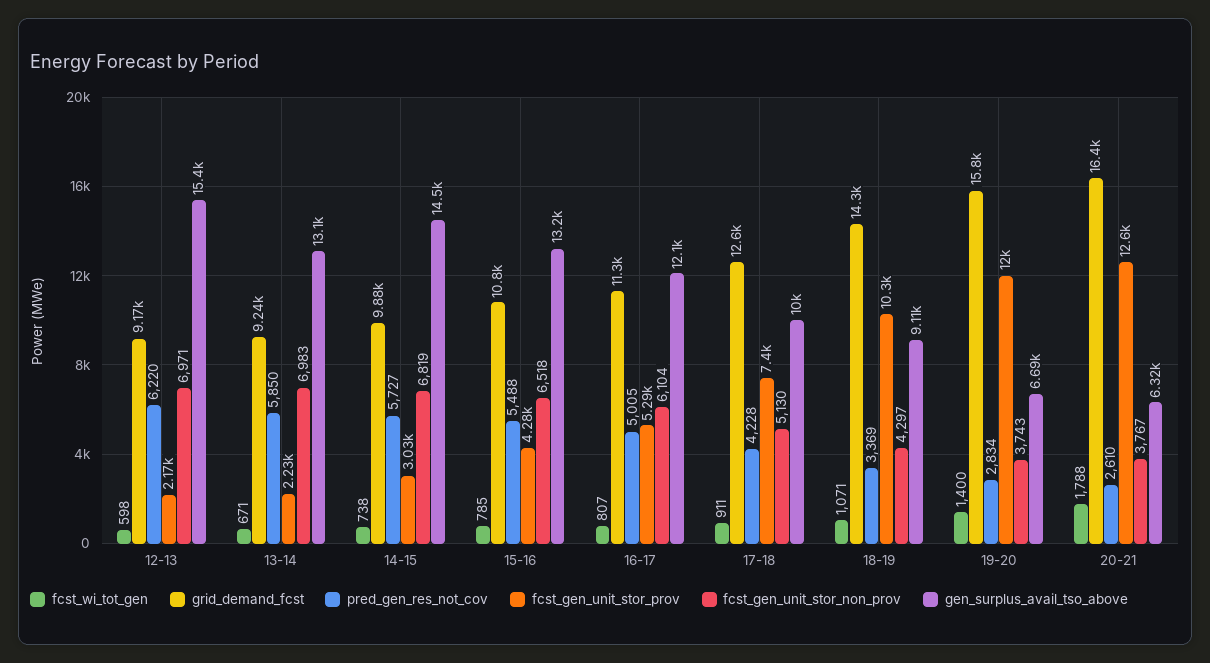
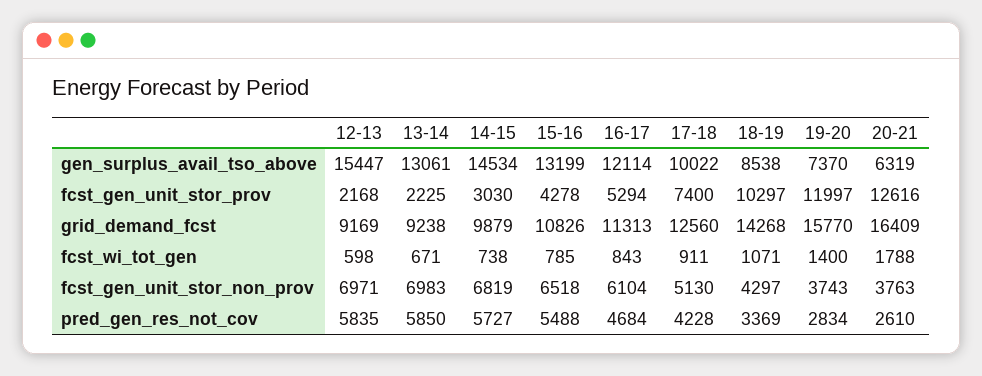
pred_gen_res_not_cov, 12-13: 6220 -> 5835
fcst_wi_tot_gen, 16-17: 807 -> 843
pred_gen_res_not_cov, 16-17: 5005 -> 4684
gen_surplus_avail_tso_above, 18-19: 9110 -> 8538
gen_surplus_avail_tso_above, 19-20: 6690 -> 7370
fcst_gen_unit_stor_non_prov, 20-21: 3767 -> 3763

